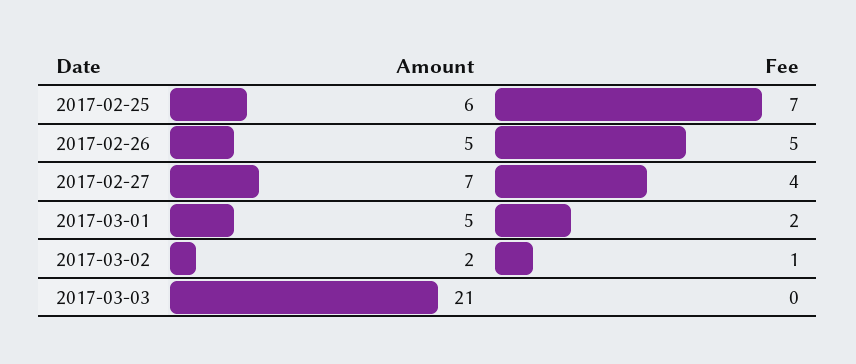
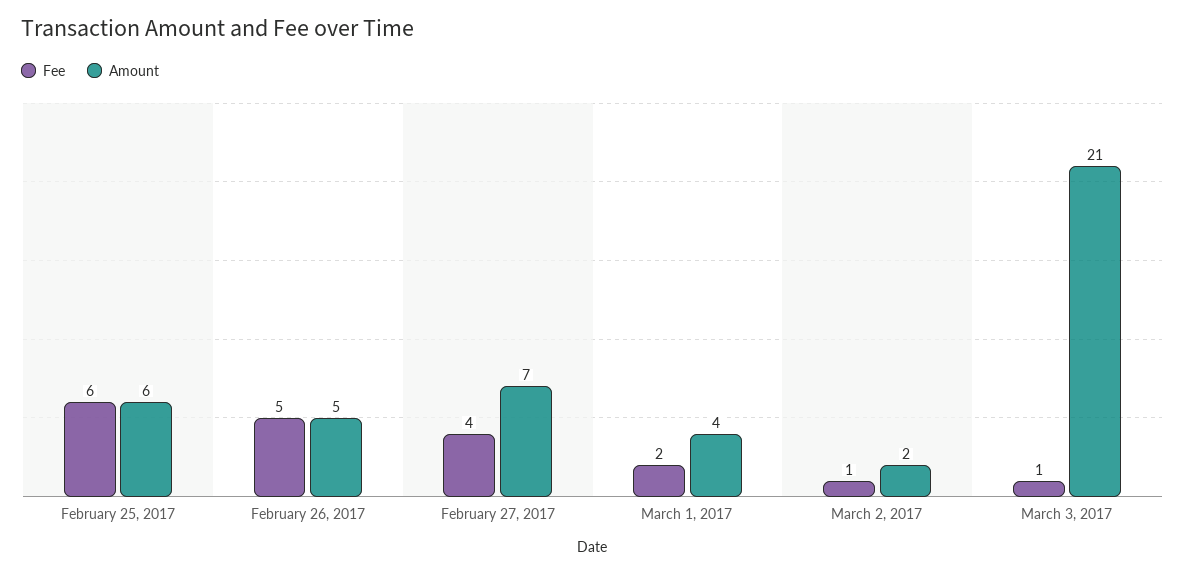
Fee, 2017-02-25: 7 -> 6
Amount, 2017-03-01: 5 -> 4
Fee, 2017-03-03: 0 -> 1

